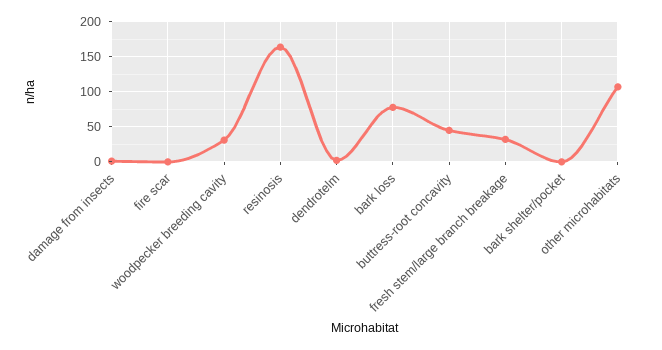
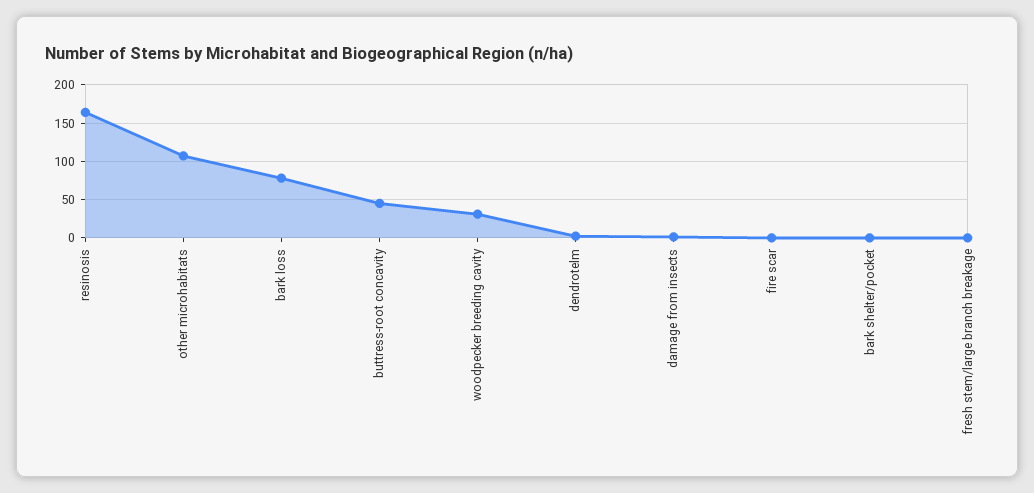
fresh stem/large branch breakage: 30 -> 0

